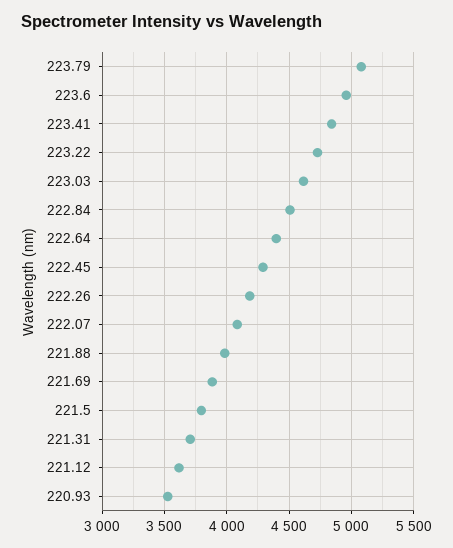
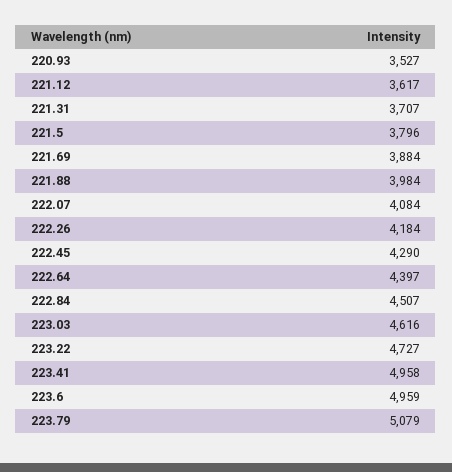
223.41: 4850 -> 4958

